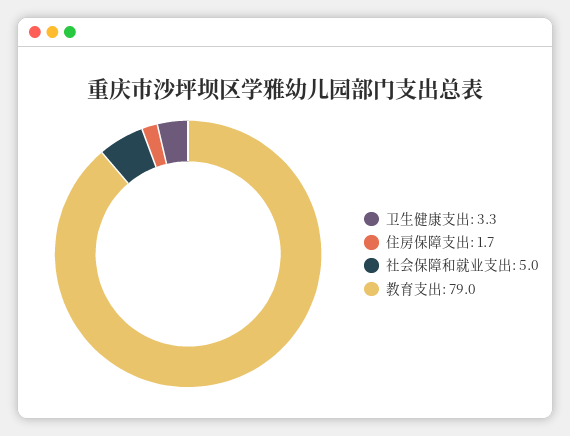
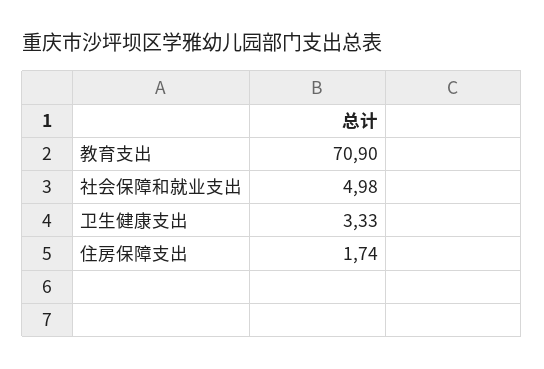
教育支出: 79 -> 70.9

